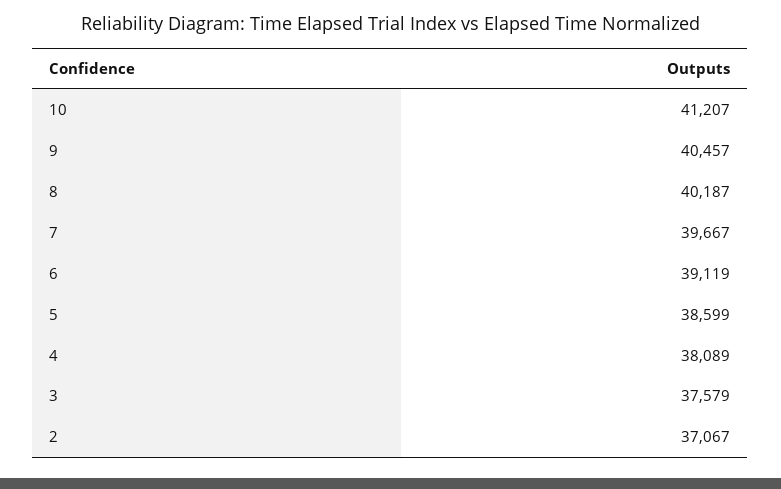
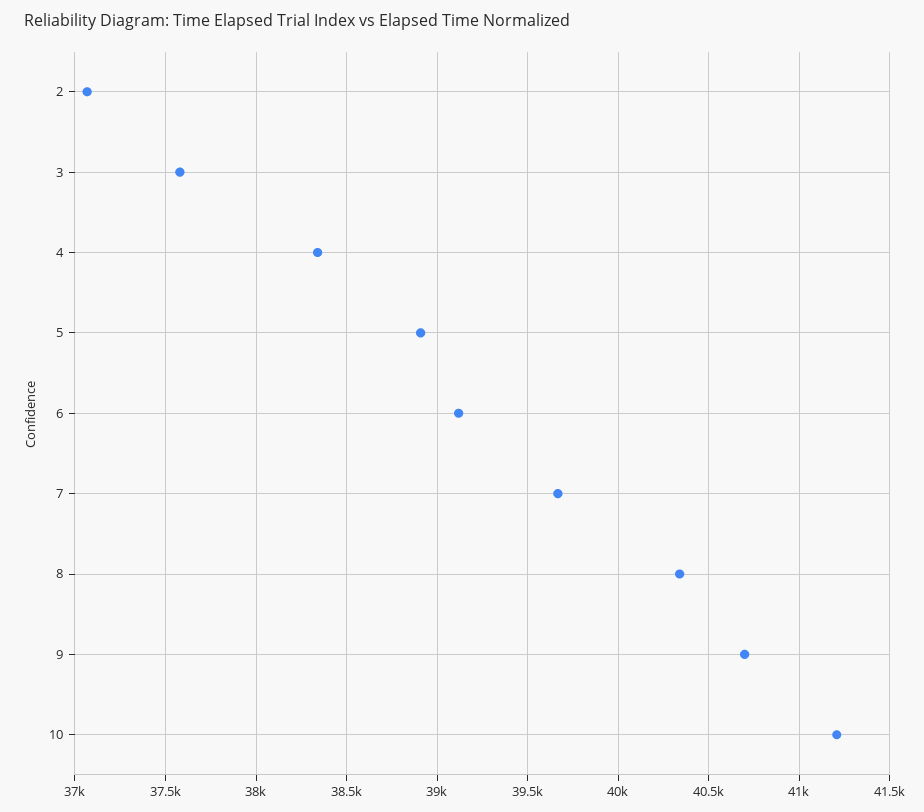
9: 40457 -> 40700
8: 40187 -> 40350
5: 38599 -> 38900
4: 38089 -> 38350

